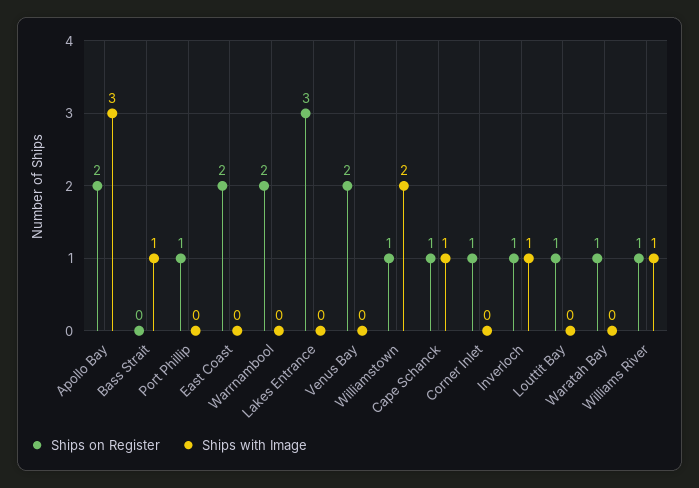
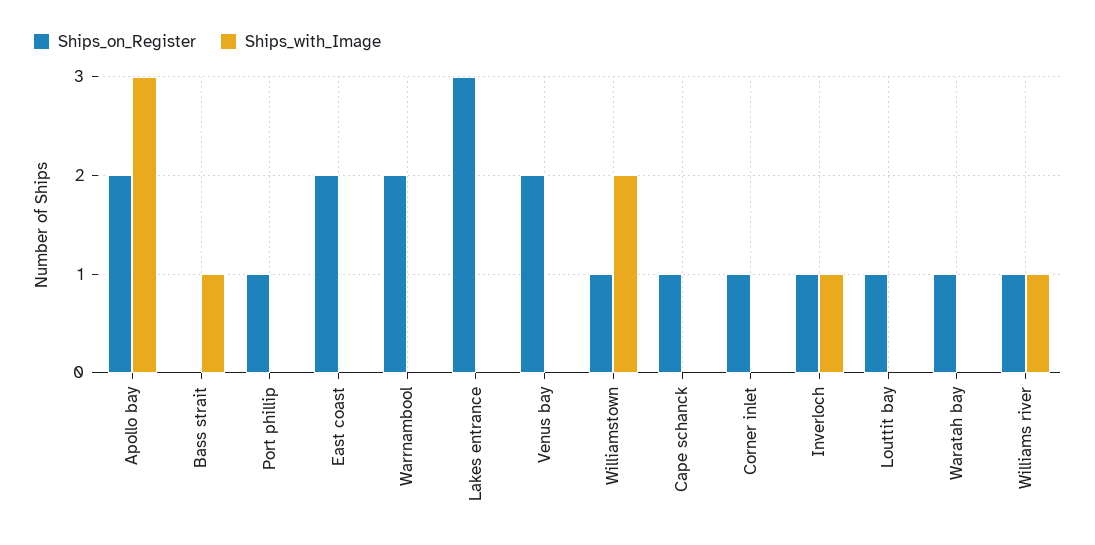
Ships with Image, Cape Schanck: 1 -> 0

